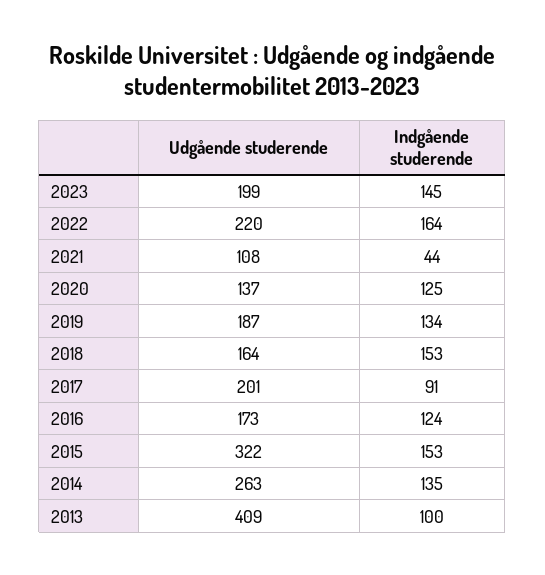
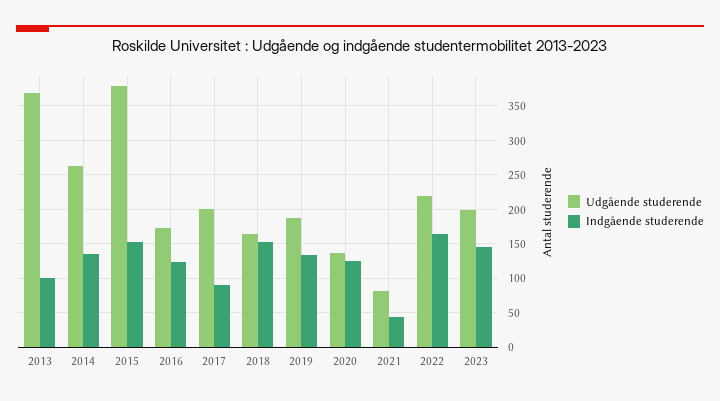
Udgående studerende, 2021: 108 -> 80
Udgående studerende, 2015: 322 -> 380
Udgående studerende, 2013: 409 -> 370

